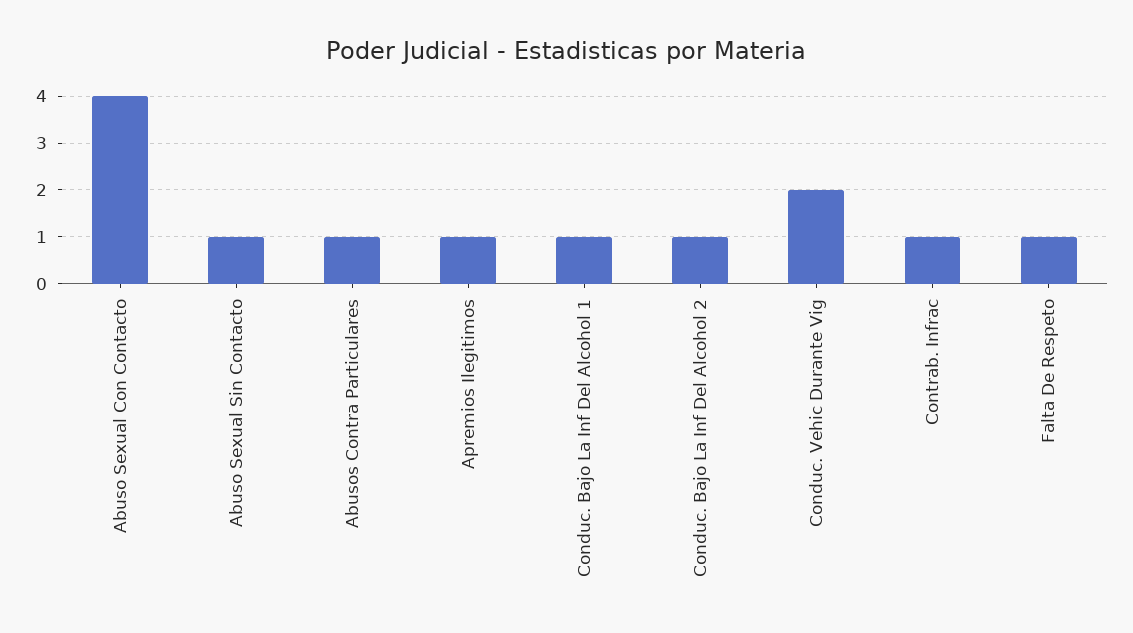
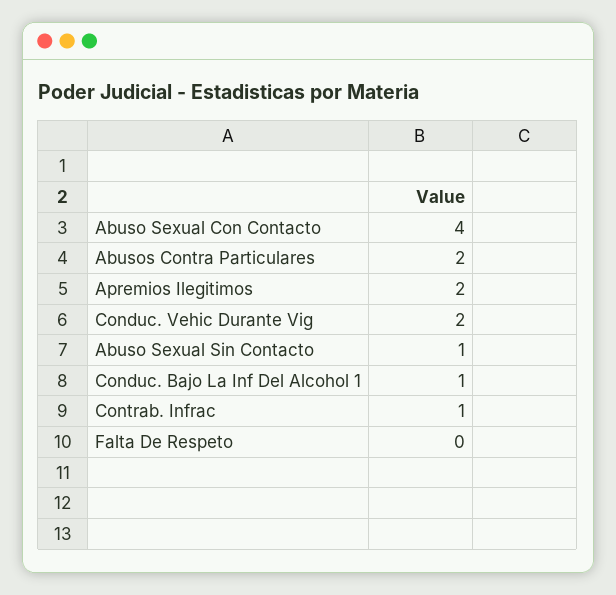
Abusos Contra Particulares: 1 -> 2
Apremios Ilegitimos: 1 -> 2
Conduc. Bajo La Inf Del Alcohol 2: 1 -> none
Falta De Respeto: 1 -> 0

